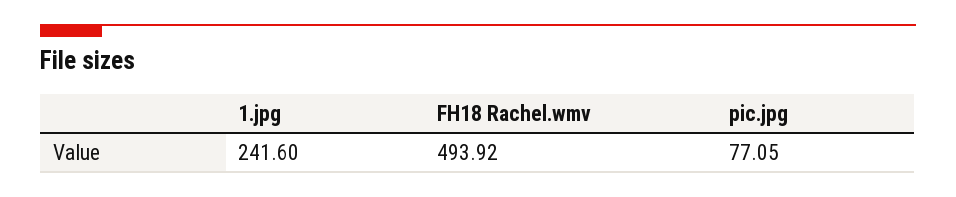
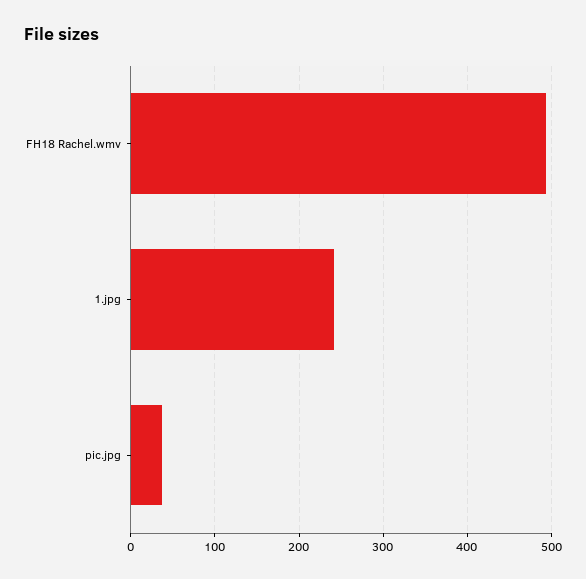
pic.jpg: 77.05 -> 40

